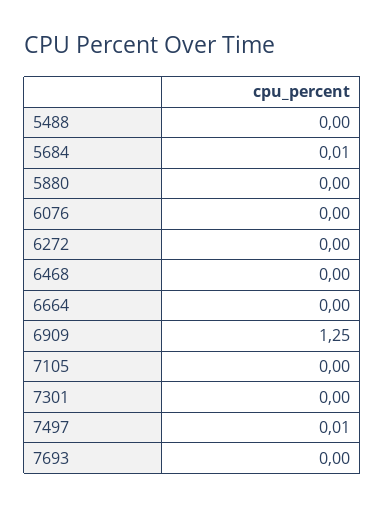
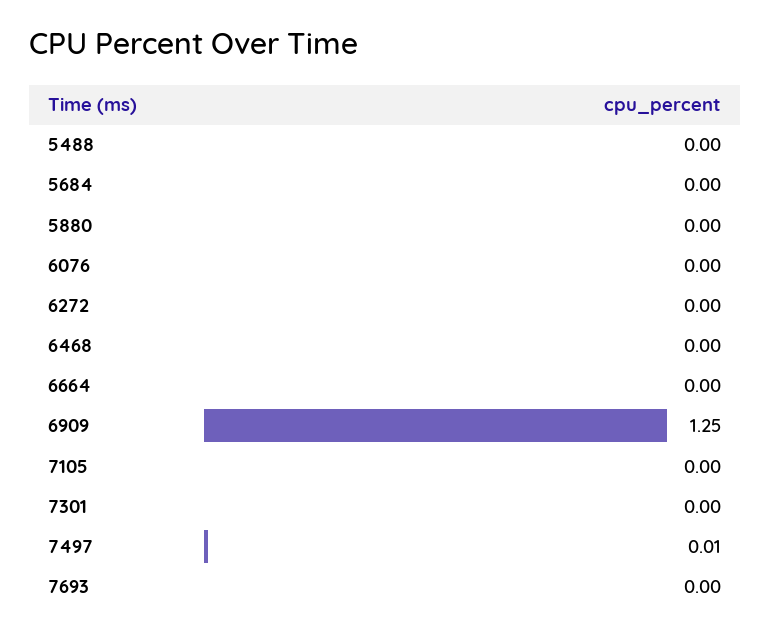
5684: 0.01 -> 0

